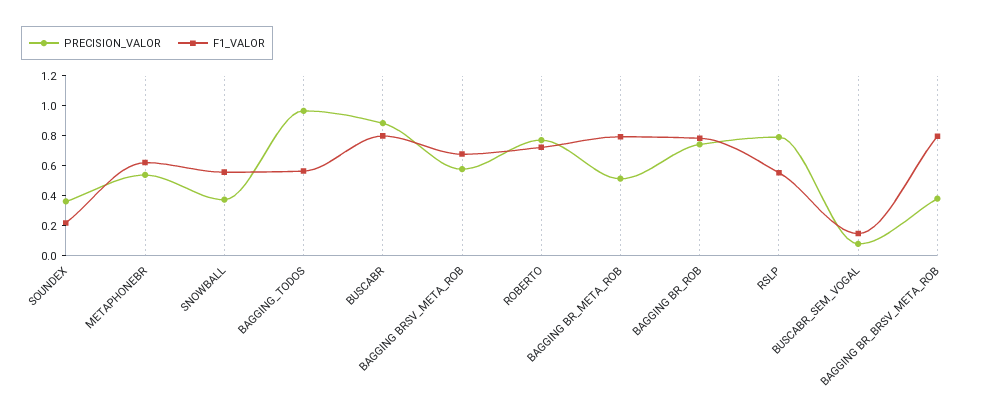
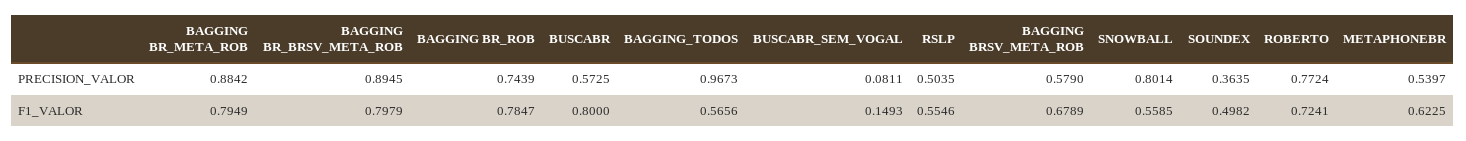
F1_VALOR, SOUNDEX: 0.2 -> 0.4982
PRECISION_VALOR, SNOWBALL: 0.4 -> 0.8014
PRECISION_VALOR, BUSCABR: 0.9 -> 0.5725
PRECISION_VALOR, BAGGING BR_META_ROB: 0.5 -> 0.8842
PRECISION_VALOR, RSLP: 0.8 -> 0.5035
PRECISION_VALOR, BAGGING BR_BRSV_META_ROB: 0.4 -> 0.8945

